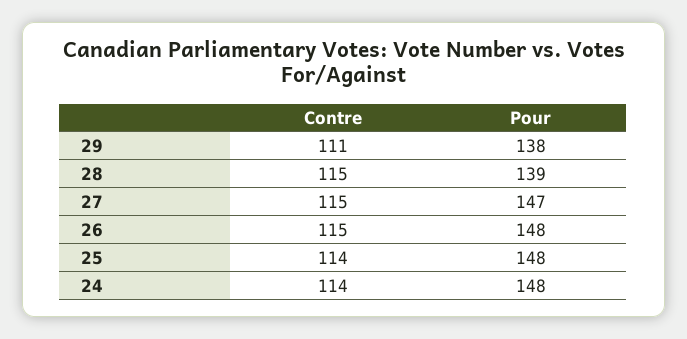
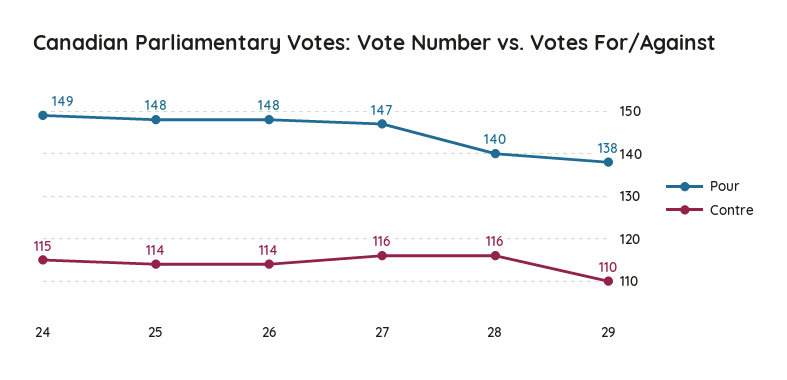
Contre, 29: 111 -> 110
Contre, 28: 115 -> 116
Pour, 28: 139 -> 140
Contre, 27: 115 -> 116
Contre, 26: 115 -> 114
Contre, 24: 114 -> 115
Pour, 24: 148 -> 149

